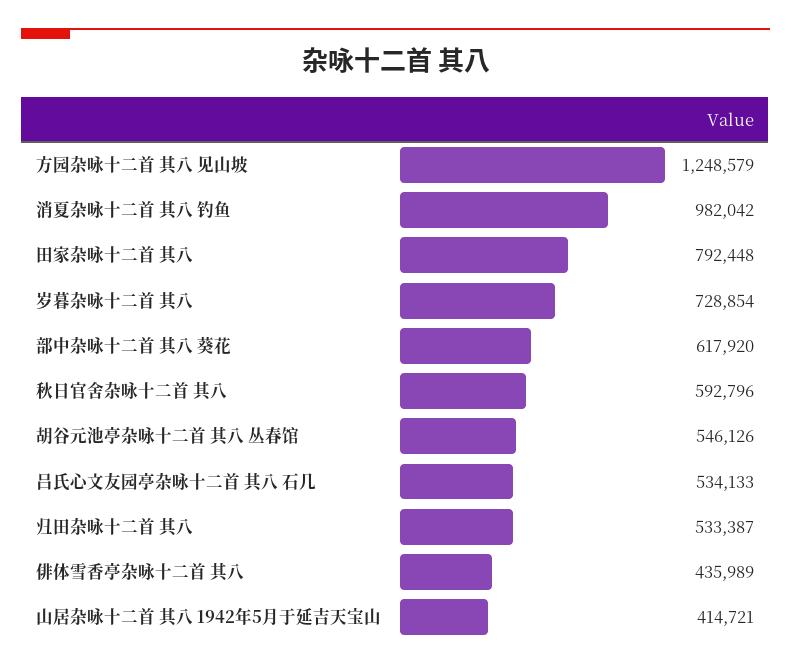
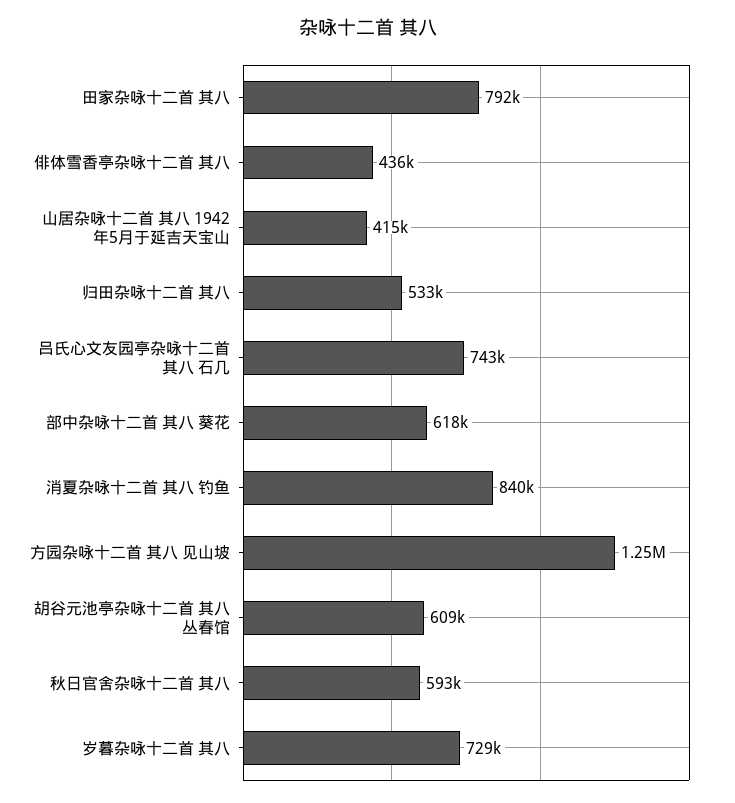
消夏杂咏十二首 其八 钓鱼: 982042 -> 840000
胡谷元池亭杂咏十二首 其八 丛春馆: 546126 -> 609000
吕氏心文友园亭杂咏十二首 其八 石几: 534133 -> 743000

